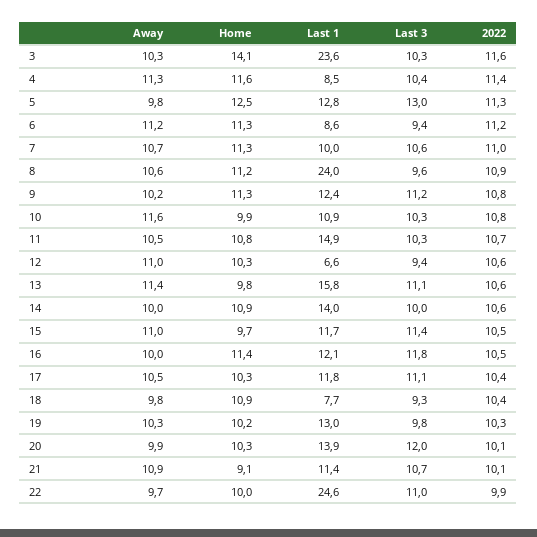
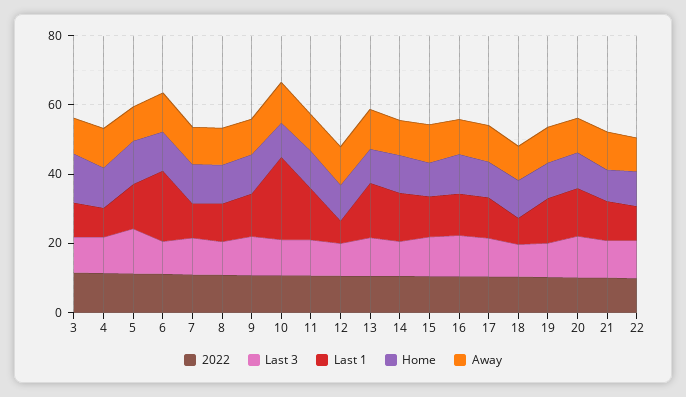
Last 1, 3: 23.6 -> 10
Last 1, 6: 8.6 -> 20
Last 1, 8: 24 -> 10
Last 1, 10: 10.9 -> 25
Last 1, 22: 24.6 -> 10

